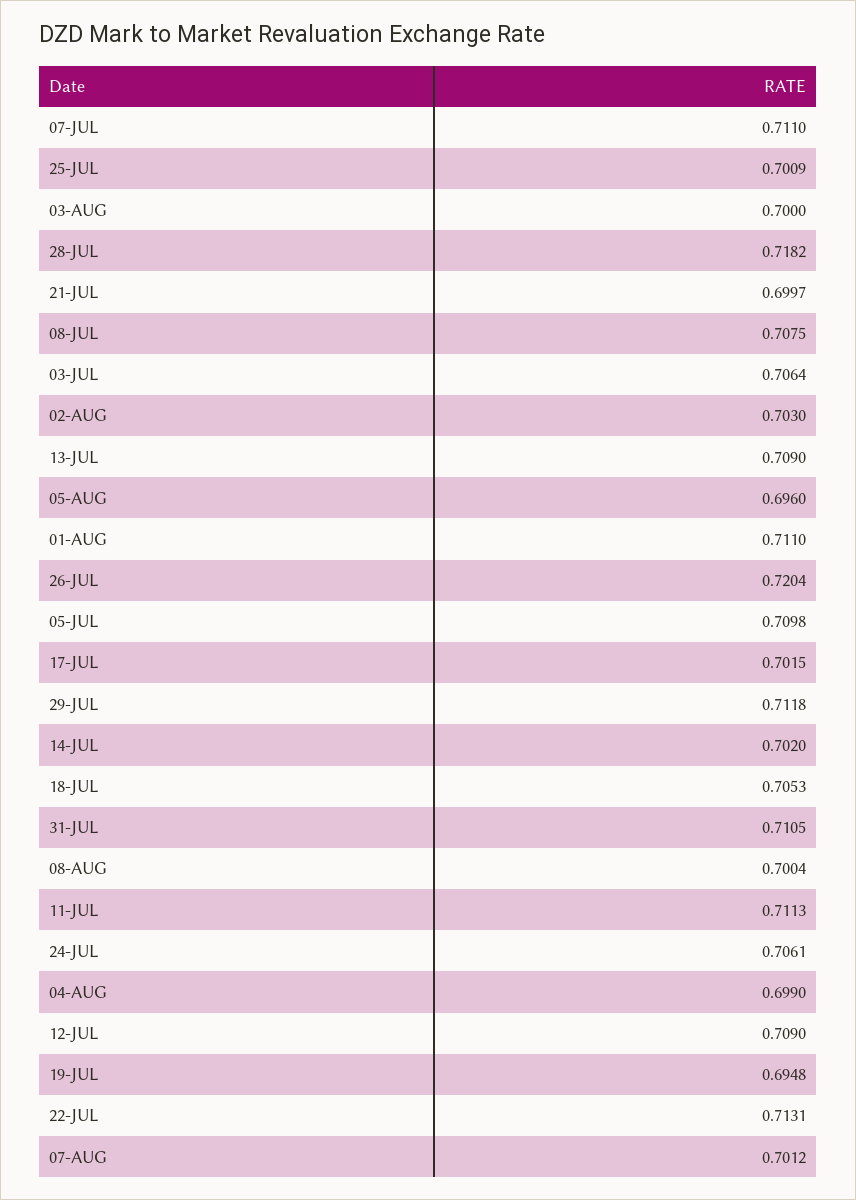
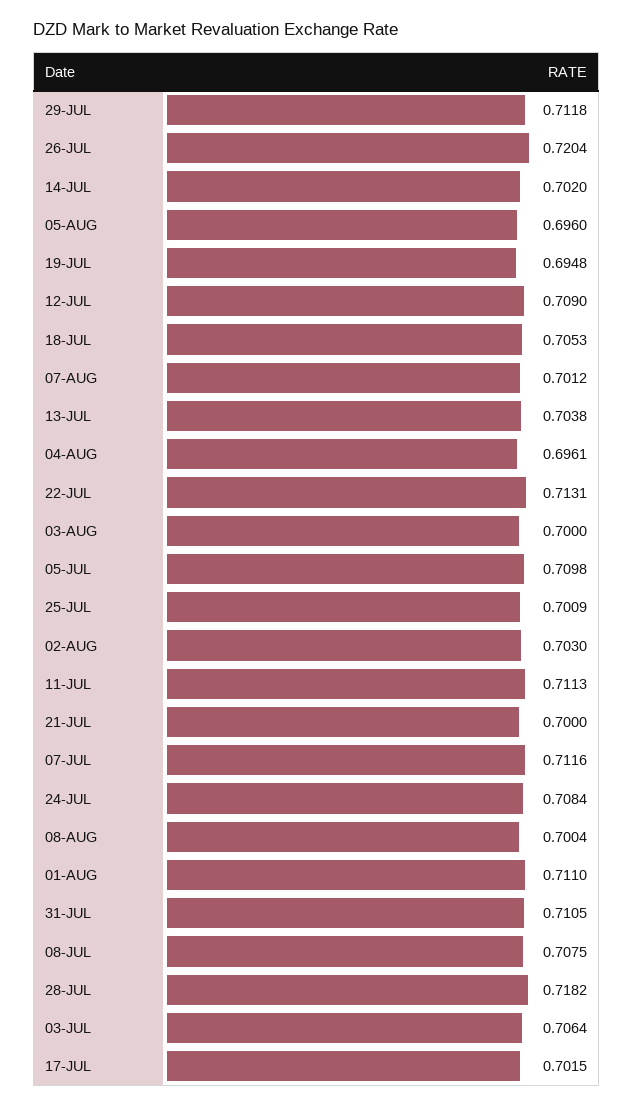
07-JUL: 0.711 -> 0.7116
21-JUL: 0.6997 -> 0.7
13-JUL: 0.709 -> 0.7038
24-JUL: 0.7061 -> 0.7084
04-AUG: 0.699 -> 0.6961

